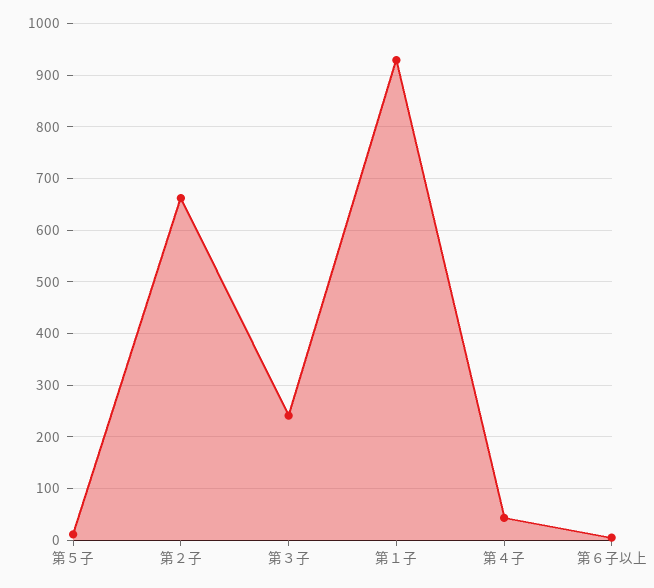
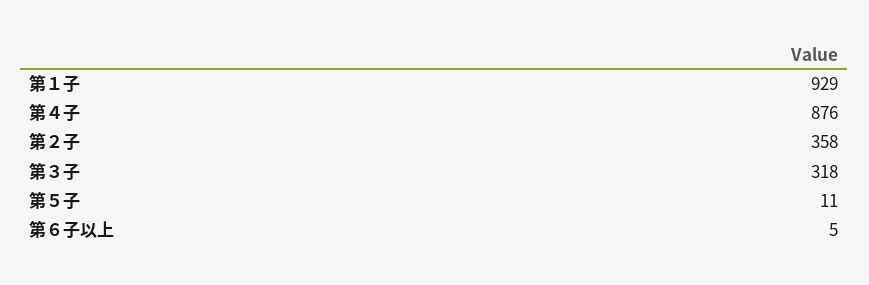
第２子: 660 -> 358
第３子: 240 -> 318
第４子: 40 -> 876

